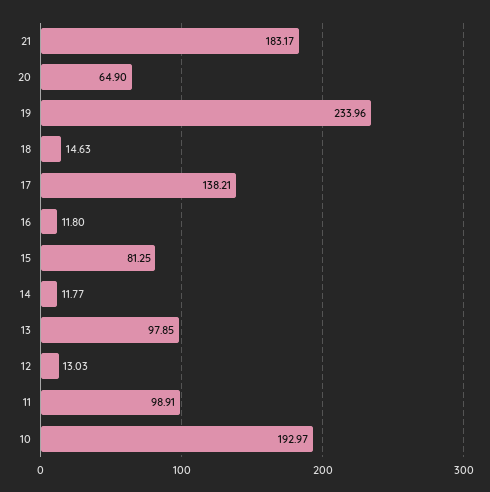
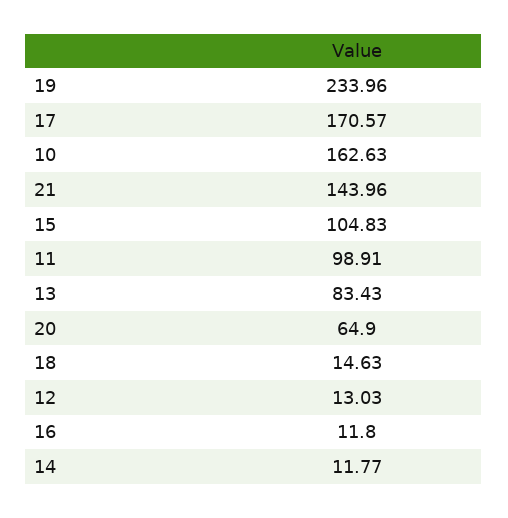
21: 183.17 -> 143.96
17: 138.21 -> 170.57
15: 81.25 -> 104.83
13: 97.85 -> 83.43
10: 192.97 -> 162.63

